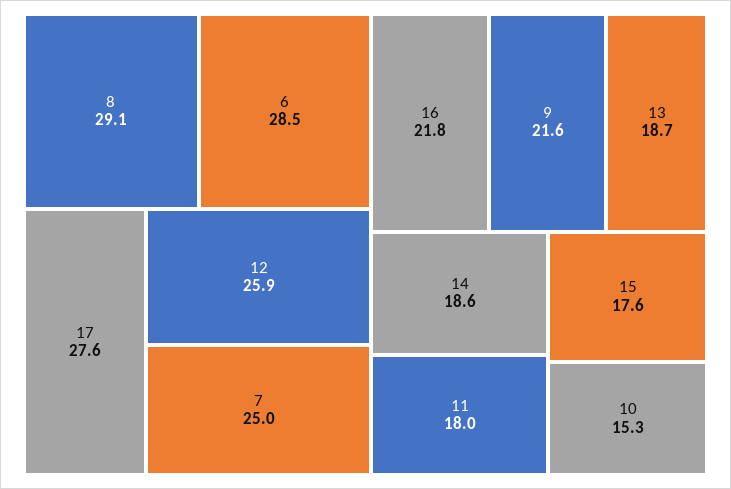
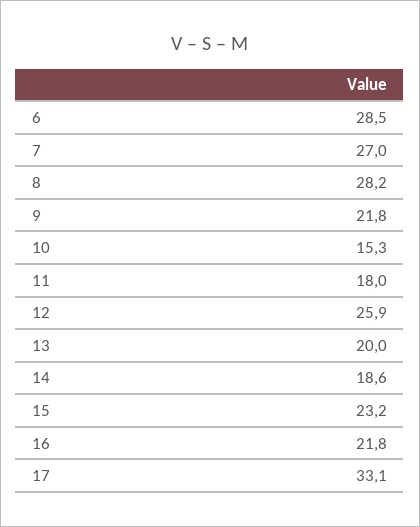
8: 29.1 -> 28.2
17: 27.6 -> 33.1
7: 25 -> 27
9: 21.6 -> 21.8
13: 18.7 -> 20
15: 17.6 -> 23.2

